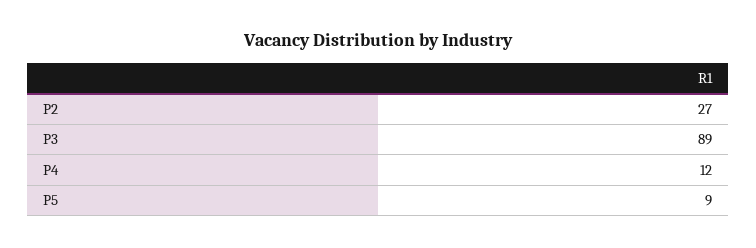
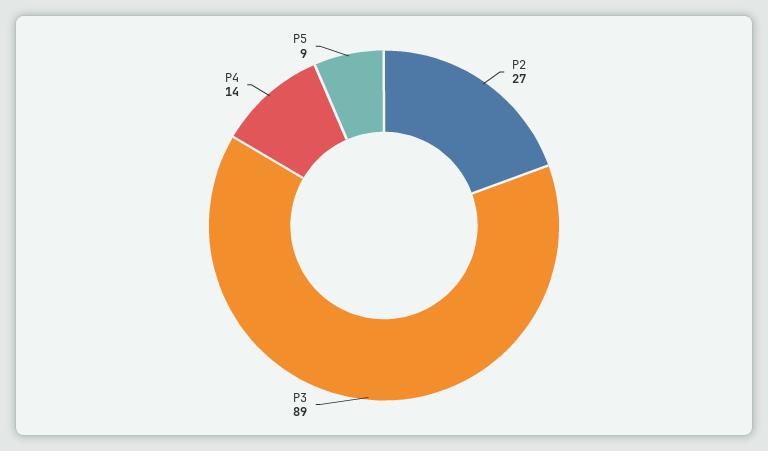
P4: 12 -> 14

